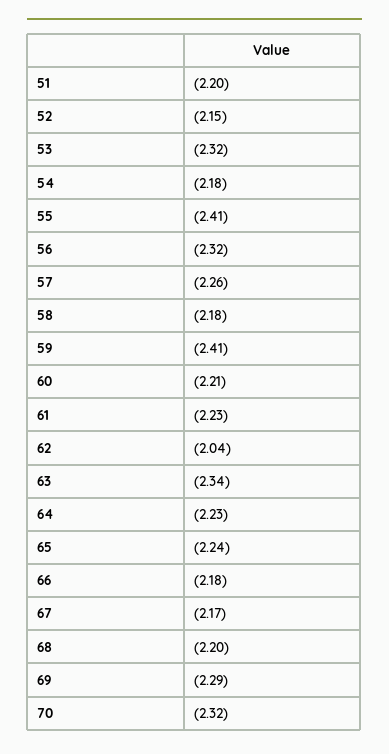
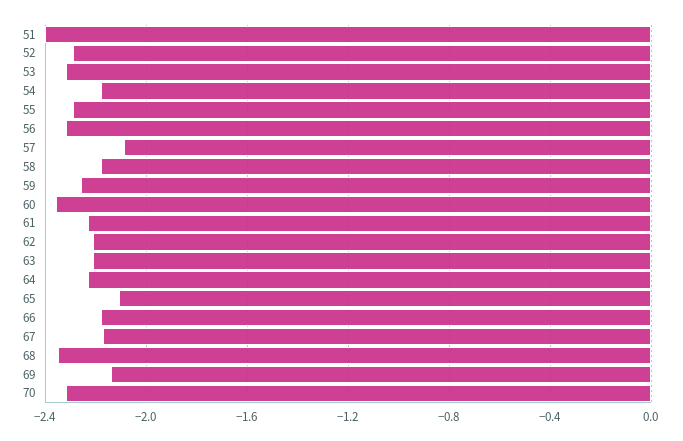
51: -2.2 -> -2.4
52: -2.15 -> -2.3
55: -2.41 -> -2.3
57: -2.26 -> -2.1
59: -2.41 -> -2.25
60: -2.21 -> -2.35
62: -2.04 -> -2.2
63: -2.34 -> -2.2
65: -2.24 -> -2.1
68: -2.2 -> -2.35
69: -2.29 -> -2.15

